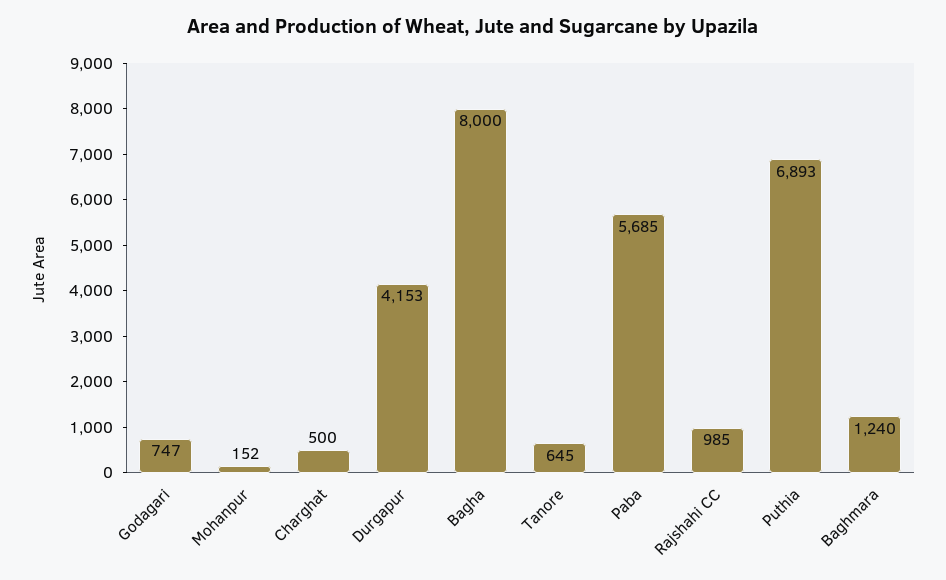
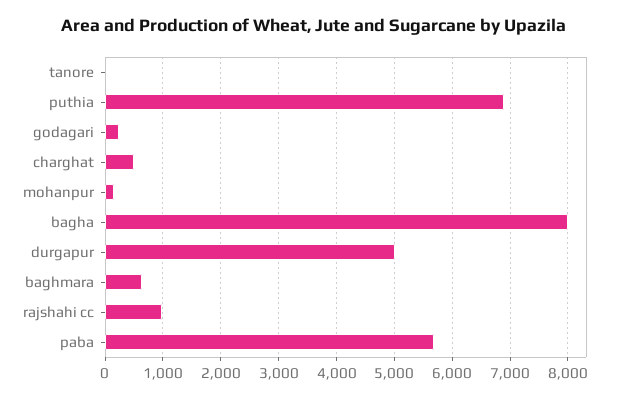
Godagari: 747 -> 200
Durgapur: 4153 -> 5000
Tanore: 645 -> 0
Baghmara: 1240 -> 600

